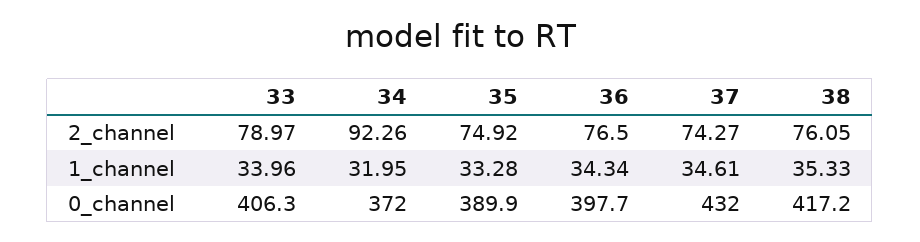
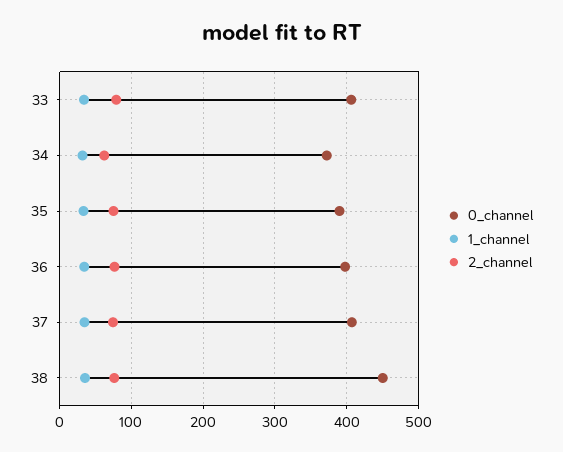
2_channel, 34: 92.26 -> 60
0_channel, 37: 432 -> 410
0_channel, 38: 417.2 -> 450

